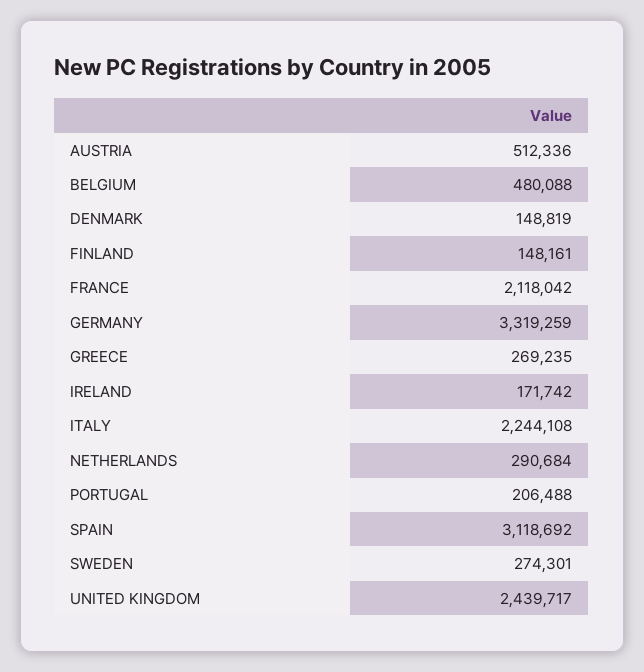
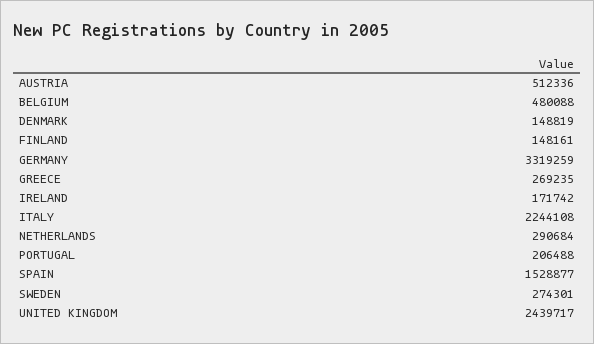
FRANCE: 2118042 -> none
SPAIN: 3118692 -> 1528877

